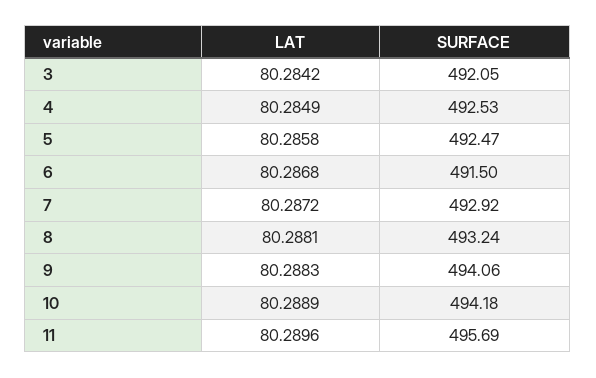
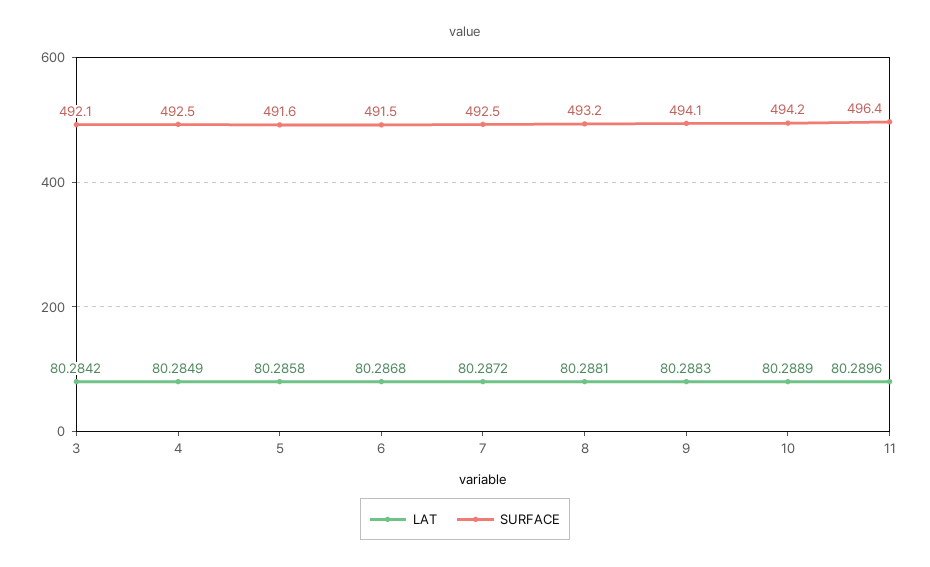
SURFACE, 5: 492.47 -> 491.6
SURFACE, 7: 492.92 -> 492.5
SURFACE, 11: 495.69 -> 496.4

